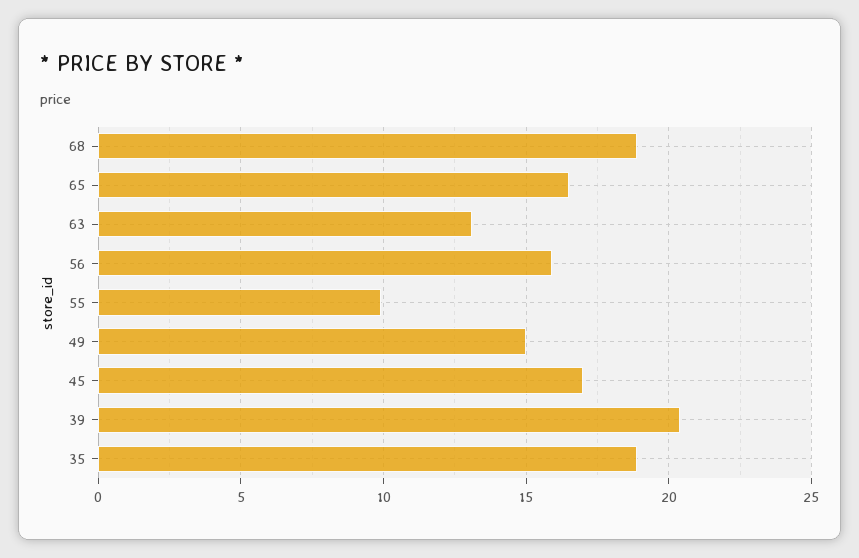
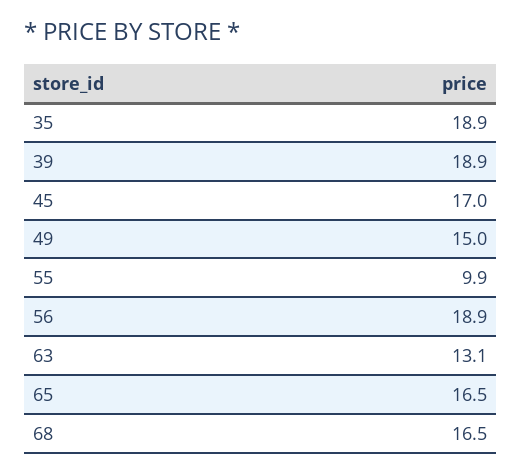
68: 19 -> 16.5
56: 16 -> 18.9
39: 20.5 -> 18.9

